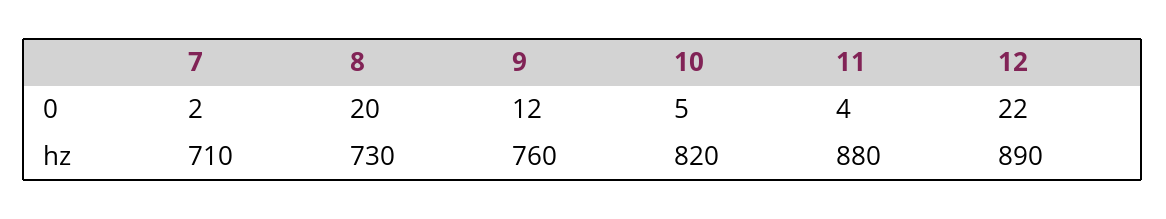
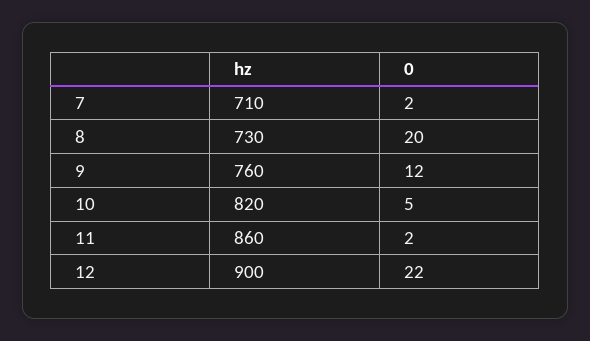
11, 0: 4 -> 2
11, hz: 880 -> 860
12, hz: 890 -> 900

